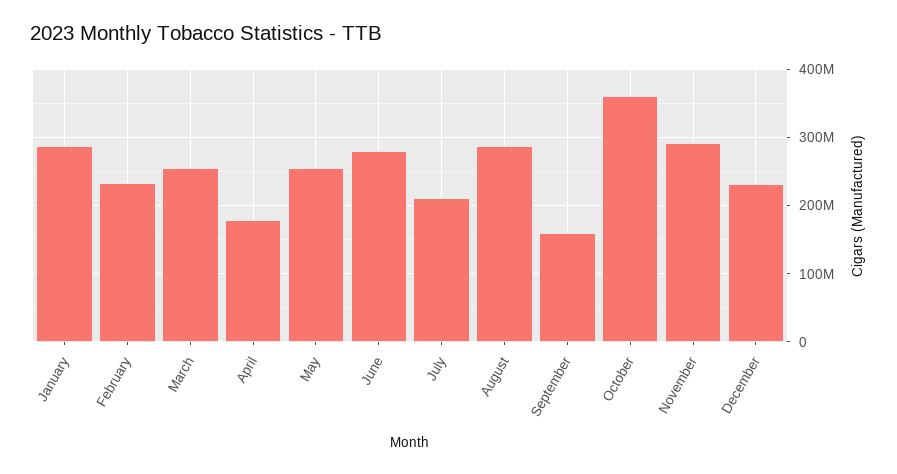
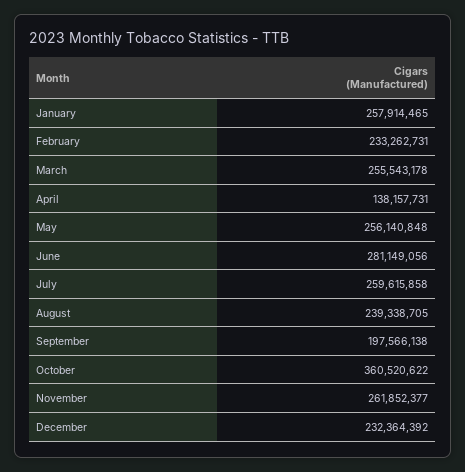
January: 290000000 -> 257914465
April: 180000000 -> 138157731
July: 210000000 -> 259615858
August: 290000000 -> 239338705
September: 160000000 -> 197566138
November: 290000000 -> 261852377

